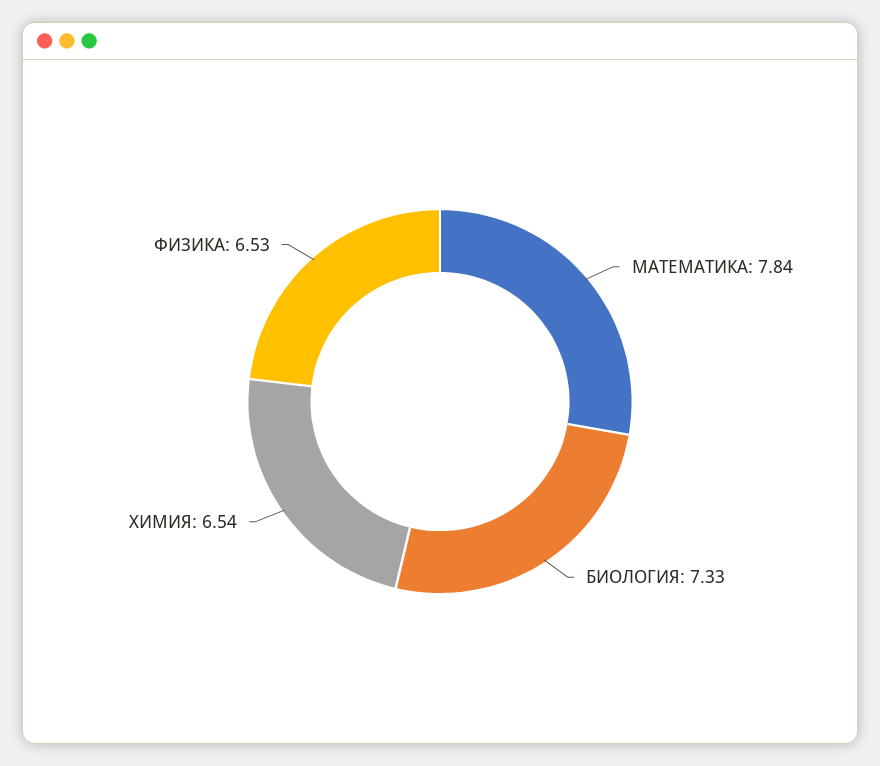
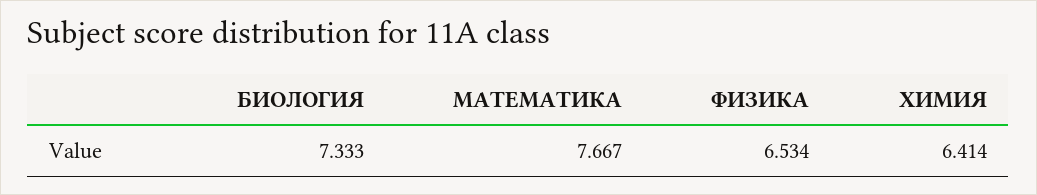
МАТЕМАТИКА: 7.84 -> 7.667
ХИМИЯ: 6.54 -> 6.414

